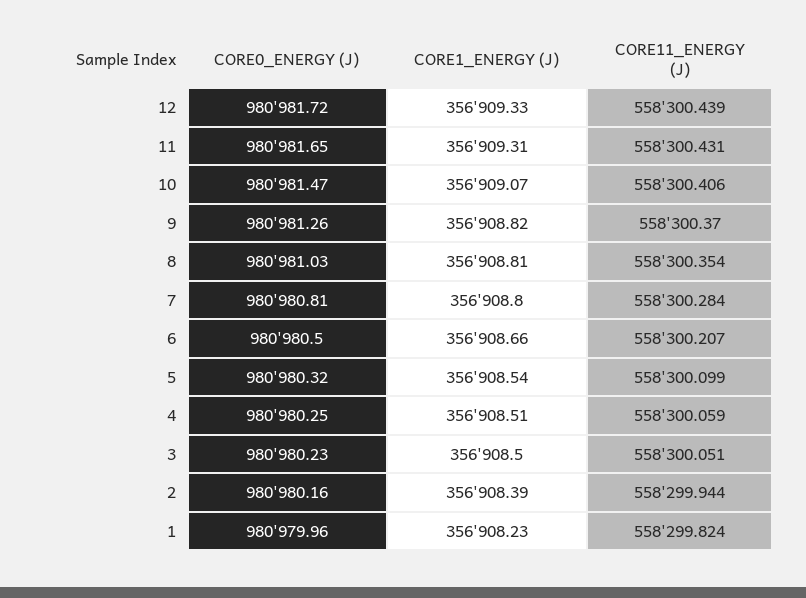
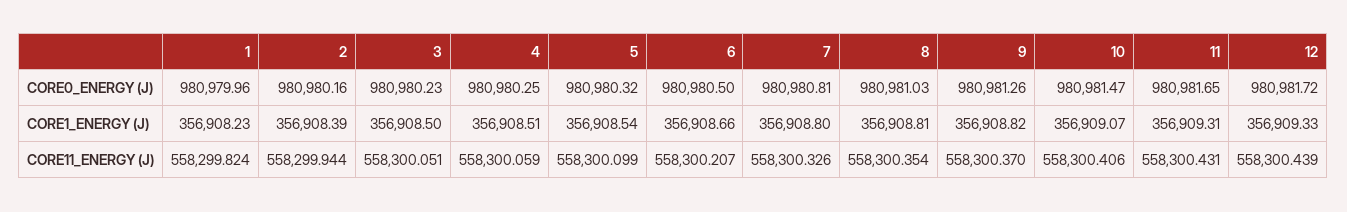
CORE11_ENERGY (J), 7: 558300.284 -> 558300.326

